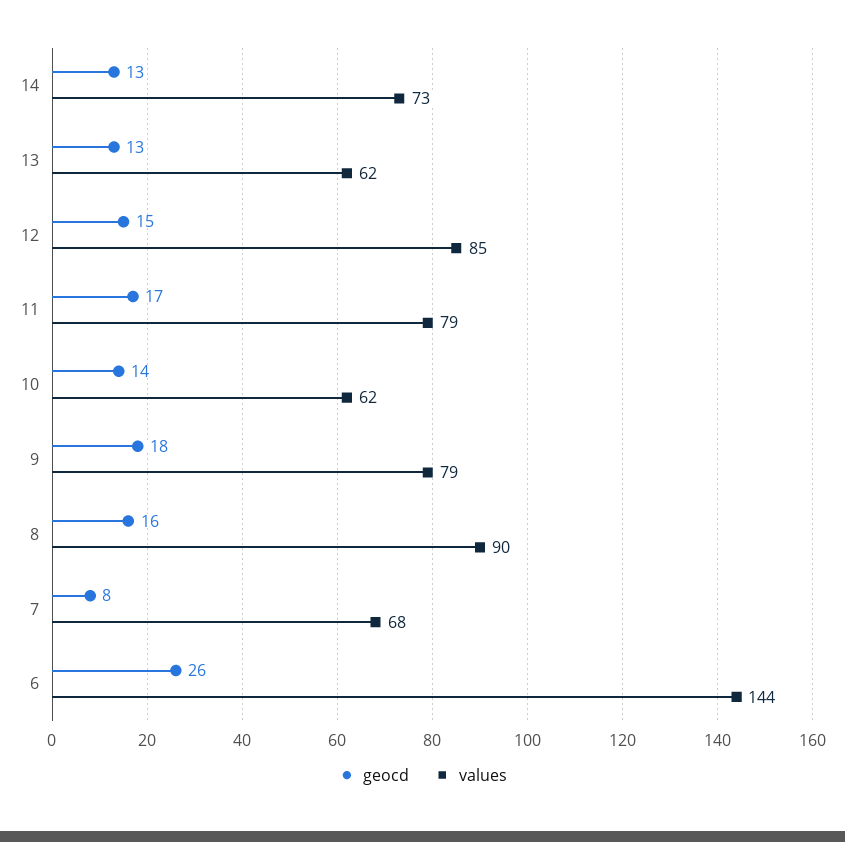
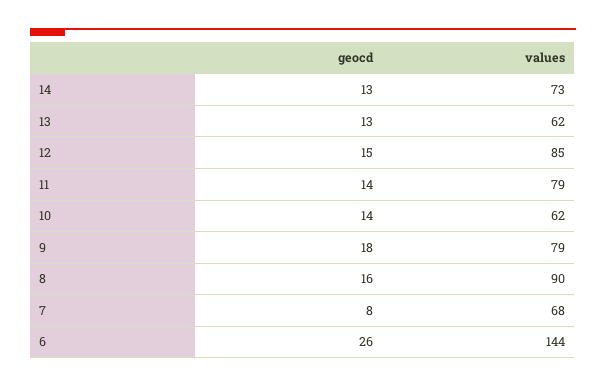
geocd, 11: 17 -> 14

